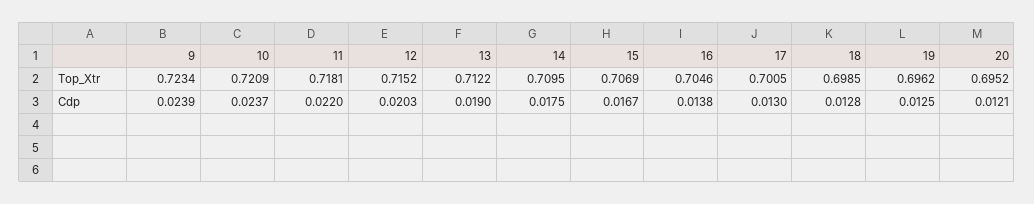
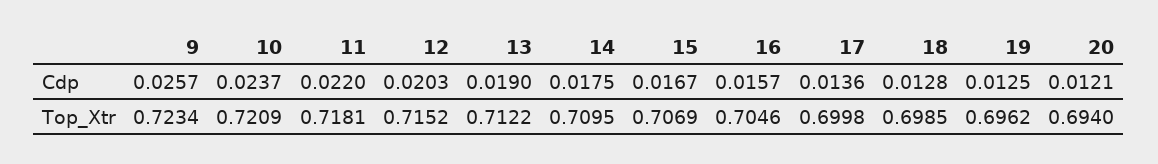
17, Top_Xtr: 0.7005 -> 0.6998
20, Top_Xtr: 0.6952 -> 0.694
9, Cdp: 0.0239 -> 0.0257
16, Cdp: 0.0138 -> 0.0157
17, Cdp: 0.013 -> 0.0136

